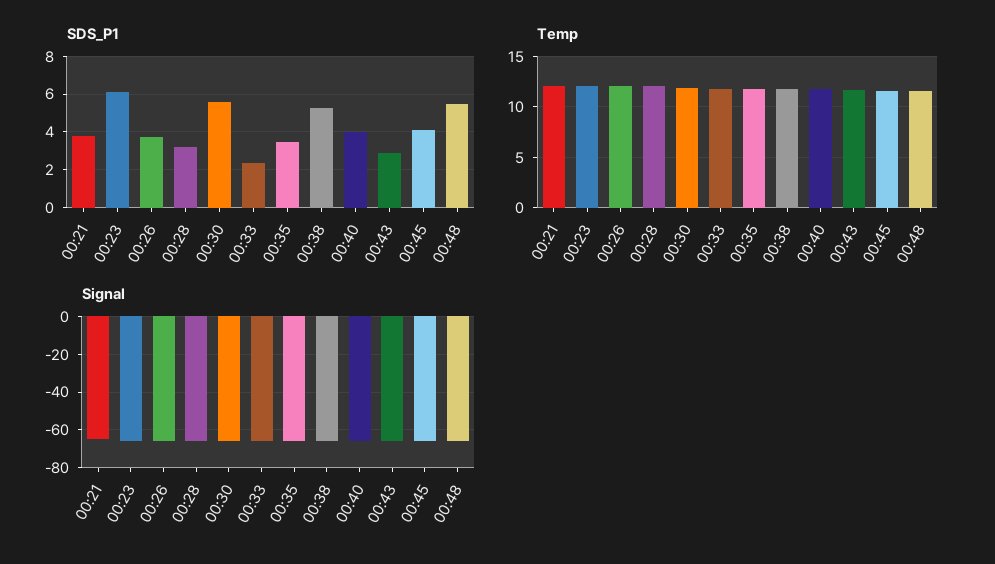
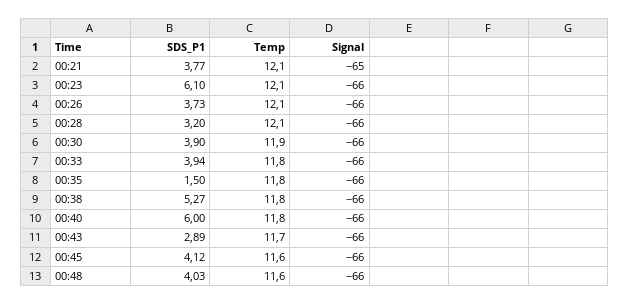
SDS_P1, 00:30: 5.5 -> 3.9
SDS_P1, 00:33: 2.5 -> 3.94
SDS_P1, 00:35: 3.5 -> 1.5
SDS_P1, 00:40: 4 -> 6
SDS_P1, 00:48: 5.5 -> 4.03

